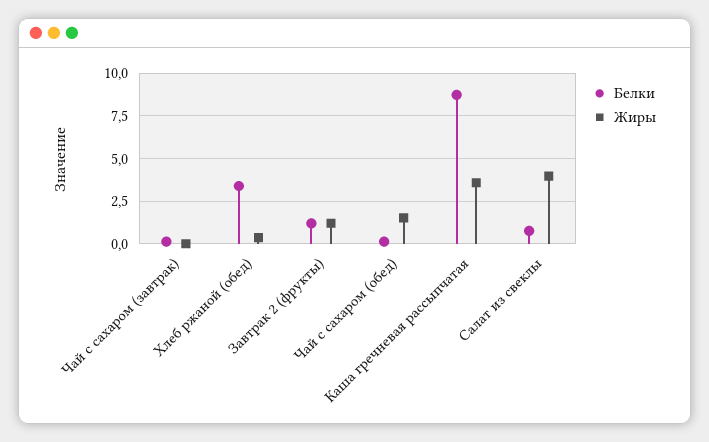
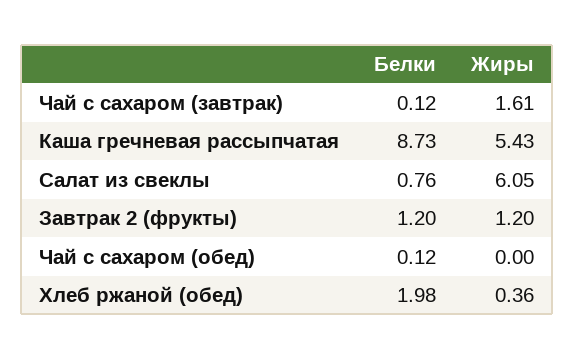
Жиры, Чай с сахаром (завтрак): 0 -> 1.61
Белки, Хлеб ржаной (обед): 3.5 -> 1.98
Жиры, Чай с сахаром (обед): 1.5 -> 0
Жиры, Каша гречневая рассыпчатая: 3.5 -> 5.43
Жиры, Салат из свеклы: 4 -> 6.05

